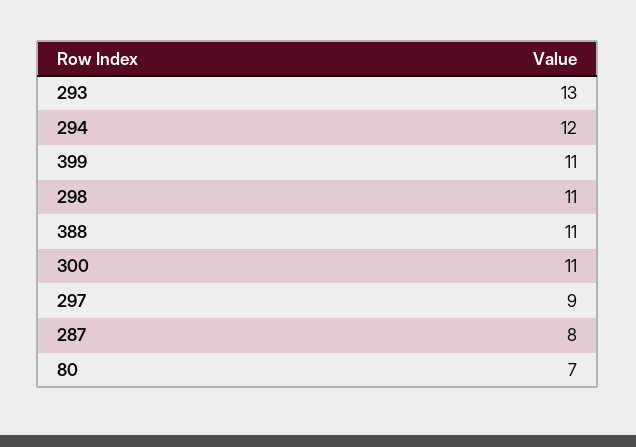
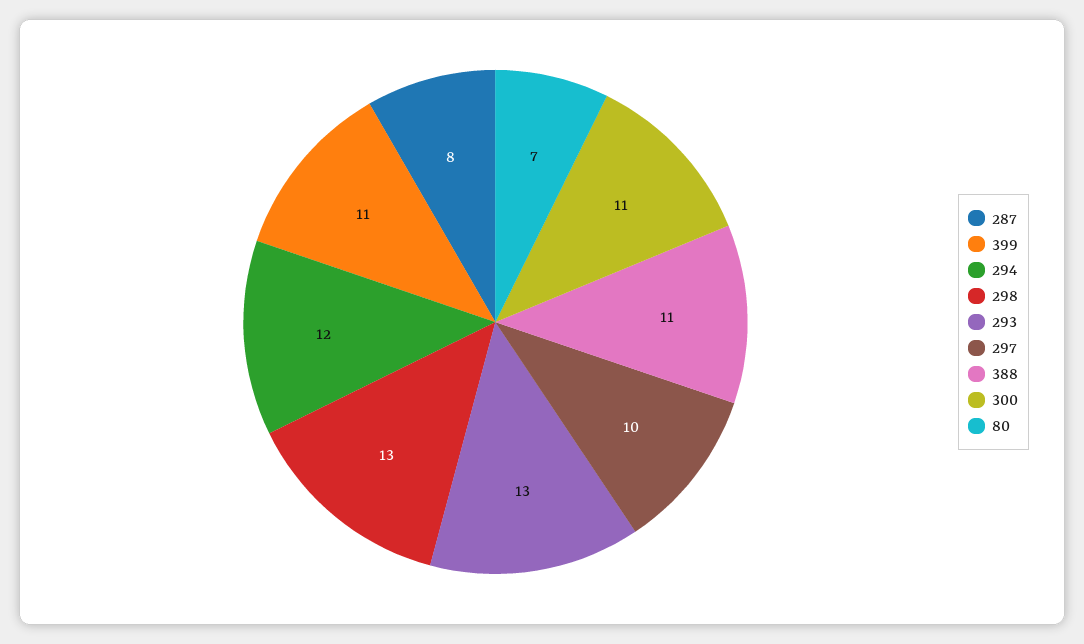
298: 11 -> 13
297: 9 -> 10

